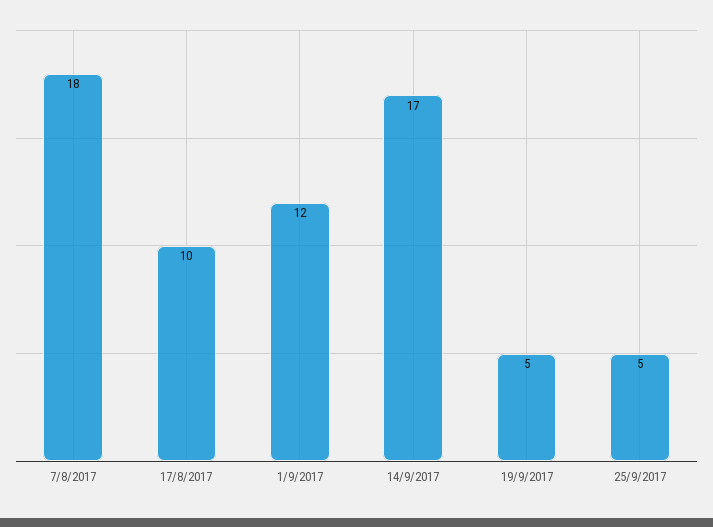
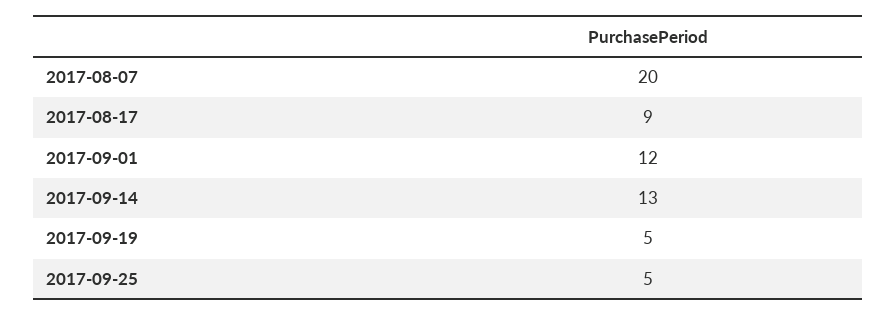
7/8/2017: 18 -> 20
17/8/2017: 10 -> 9
14/9/2017: 17 -> 13

